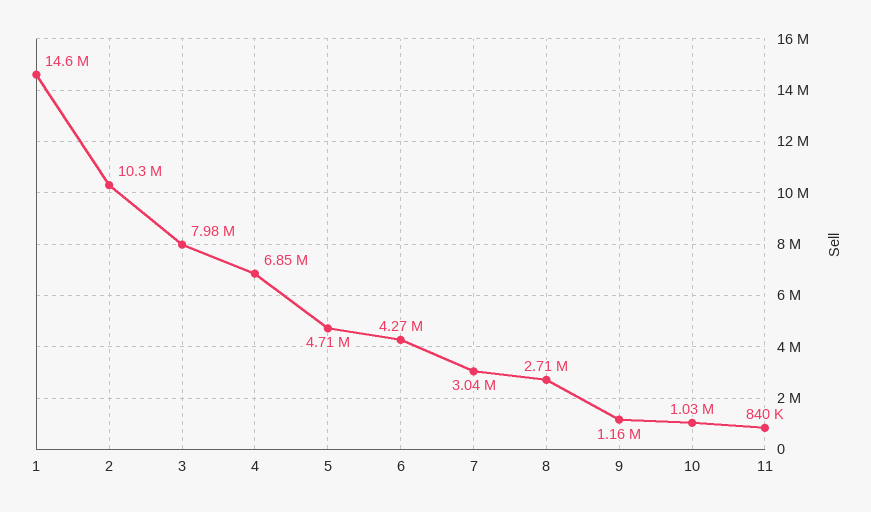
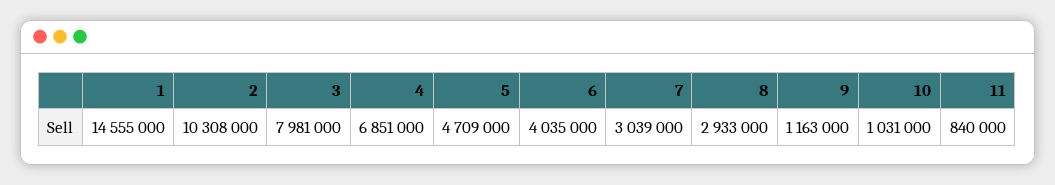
6: 4270000 -> 4035000
8: 2710000 -> 2933000

